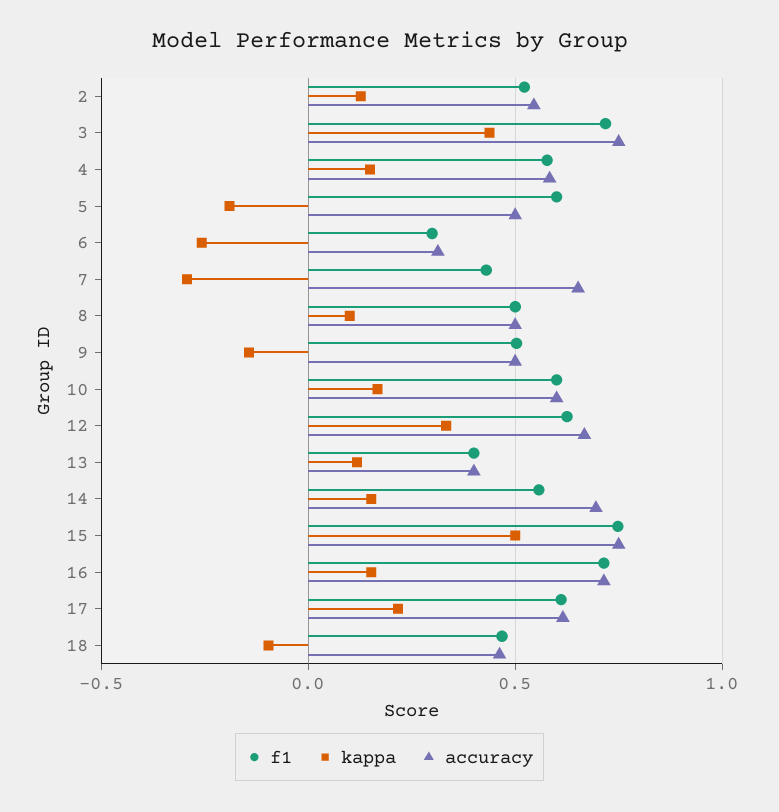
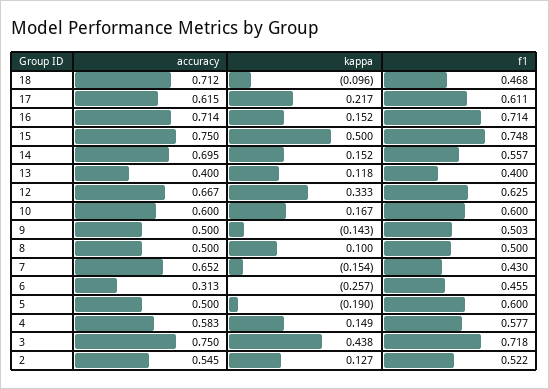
f1, 6: 0.3 -> 0.455
kappa, 7: -0.3 -> -0.154
accuracy, 18: 0.45 -> 0.712

